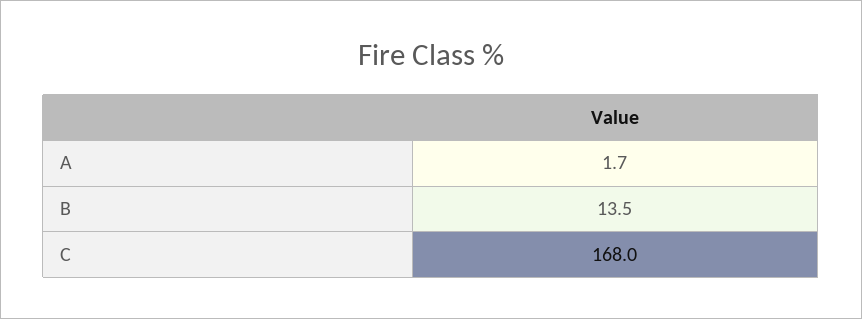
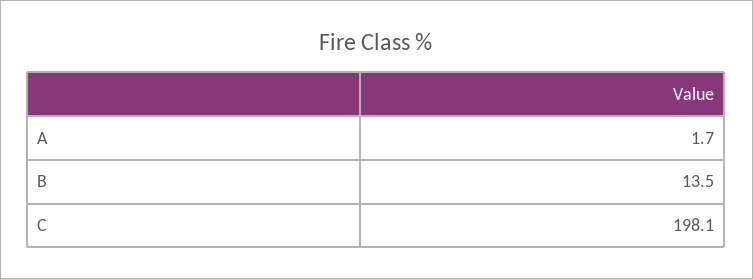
C: 168 -> 198.1

